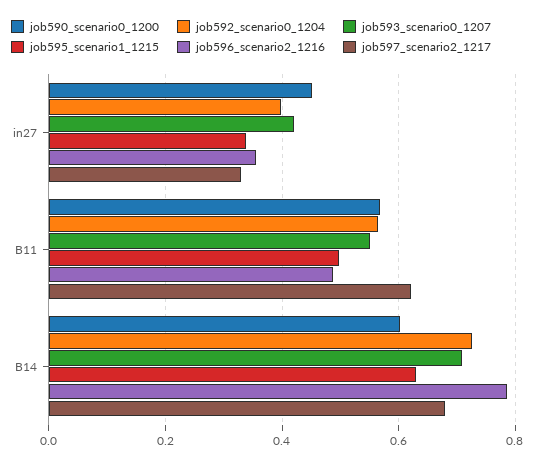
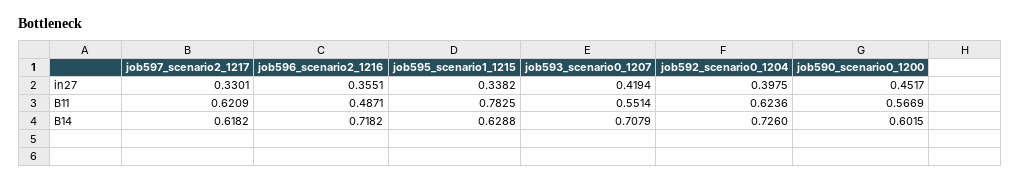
job592_scenario0_1204, B11: 0.56 -> 0.6236
job595_scenario1_1215, B11: 0.5 -> 0.7825
job596_scenario2_1216, B14: 0.78 -> 0.7182
job597_scenario2_1217, B14: 0.68 -> 0.6182

